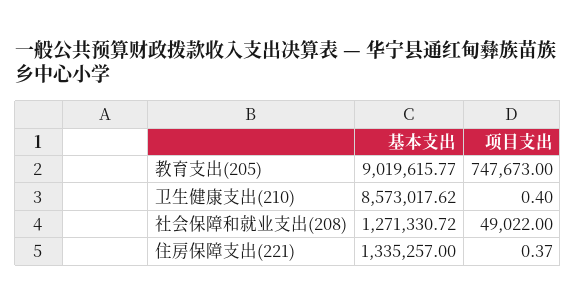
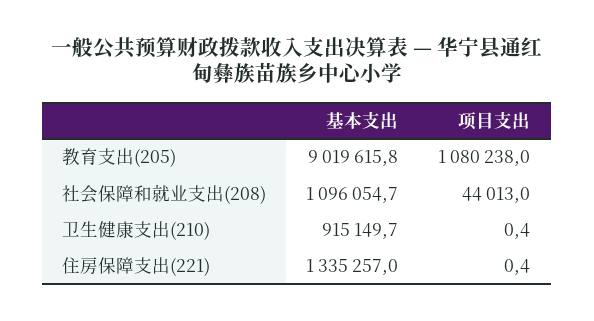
项目支出, 教育支出(205): 747673 -> 1080238
基本支出, 卫生健康支出(210): 8573017.62 -> 915149.7
基本支出, 社会保障和就业支出(208): 1271330.72 -> 1096054.7
项目支出, 社会保障和就业支出(208): 49022 -> 44013

